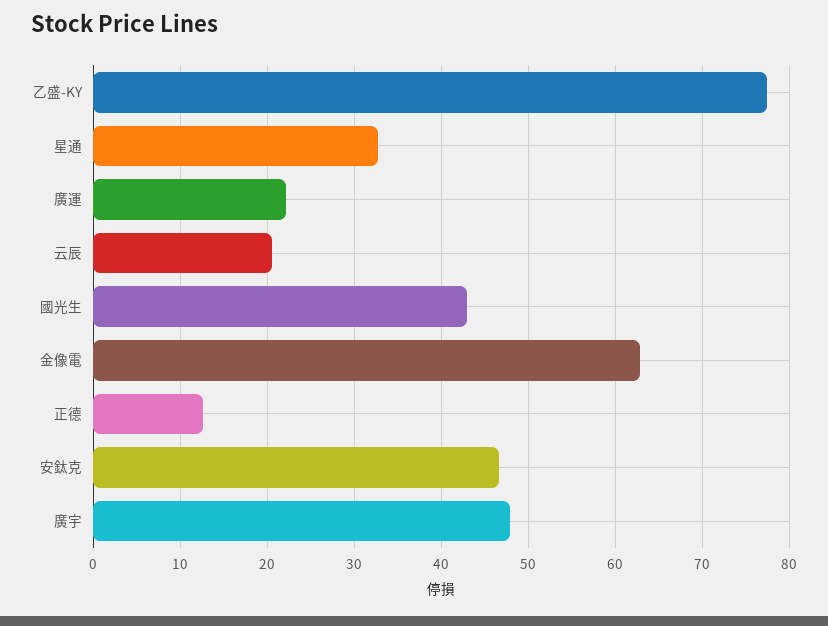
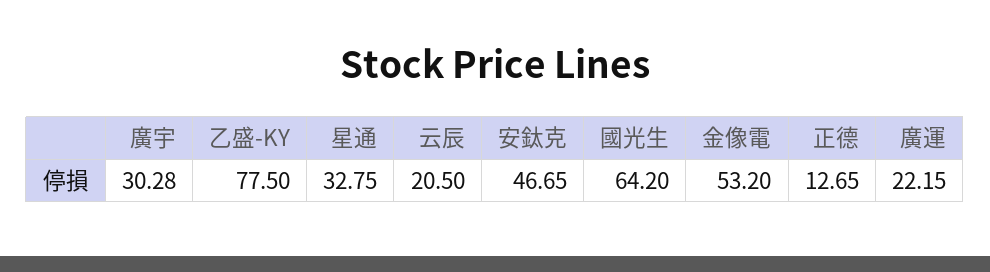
國光生: 43 -> 64.2
金像電: 63 -> 53.2
廣宇: 48 -> 30.28

